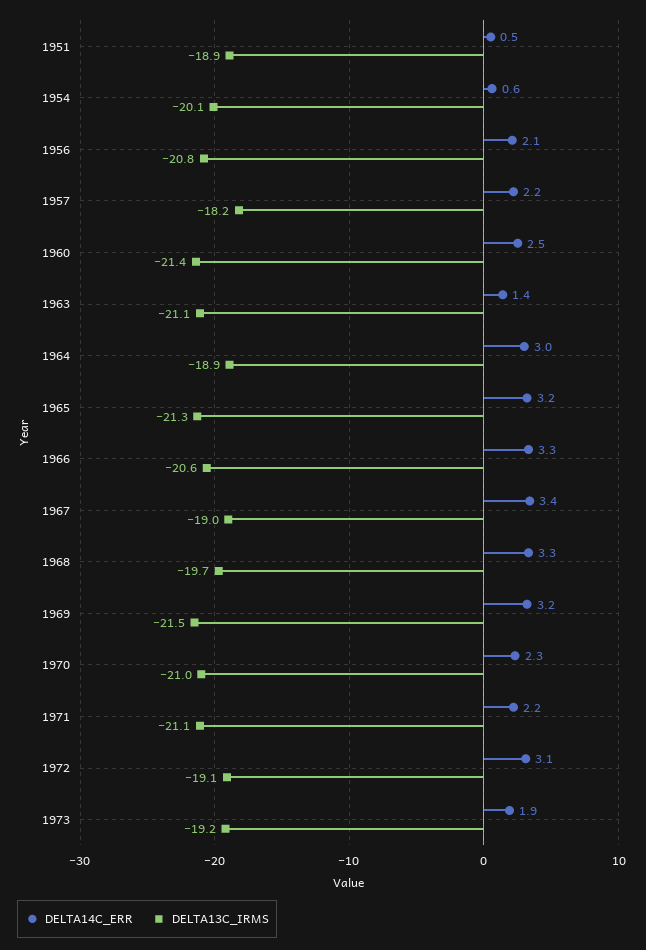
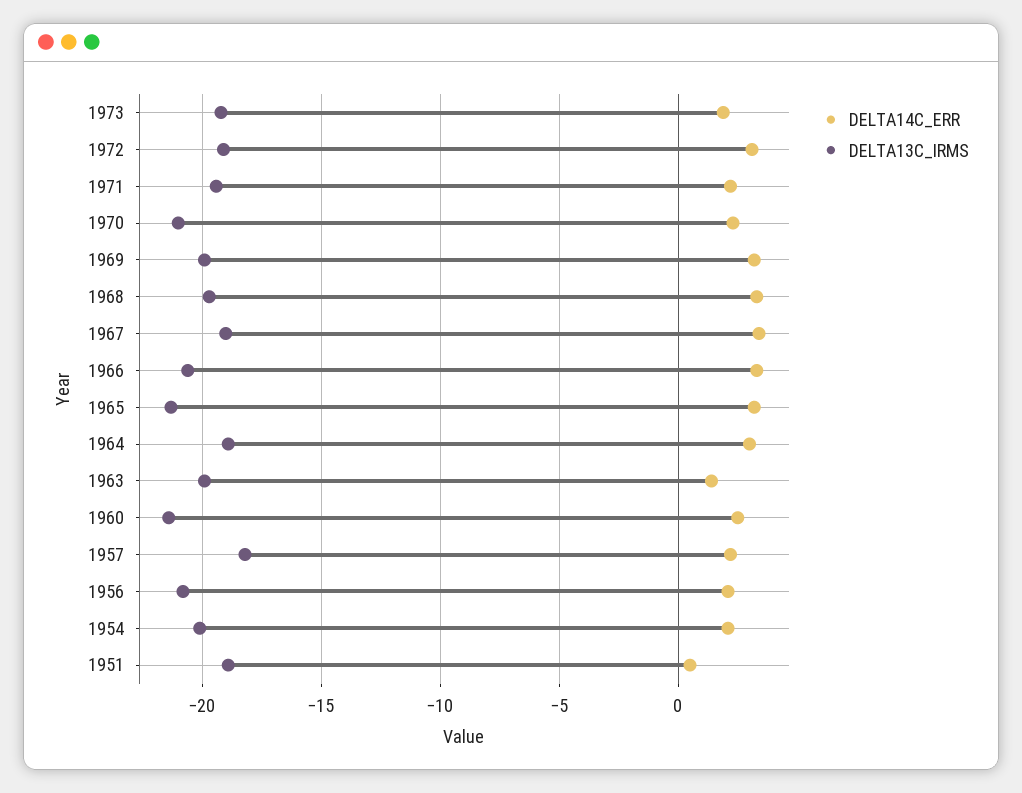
DELTA14C_ERR, 1954: 0.6 -> 2
DELTA13C_IRMS, 1963: -21.1 -> -20
DELTA13C_IRMS, 1969: -21.5 -> -20
DELTA13C_IRMS, 1971: -21.1 -> -19.5

